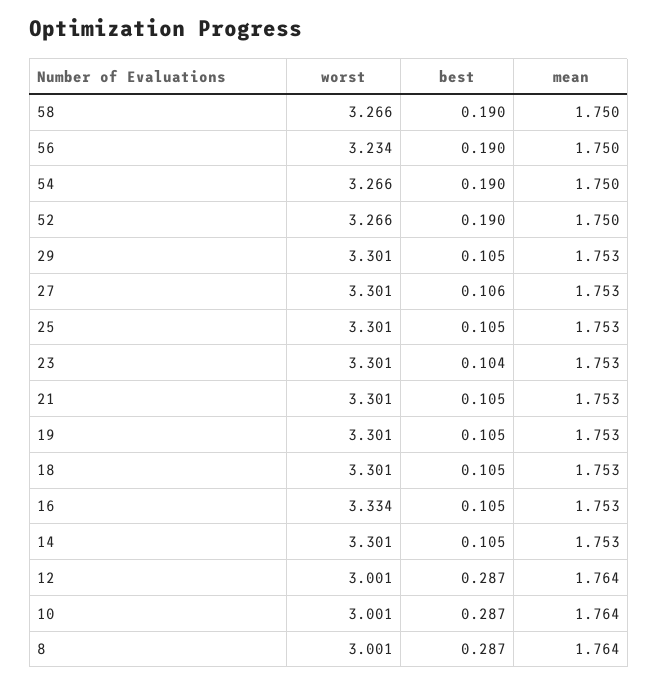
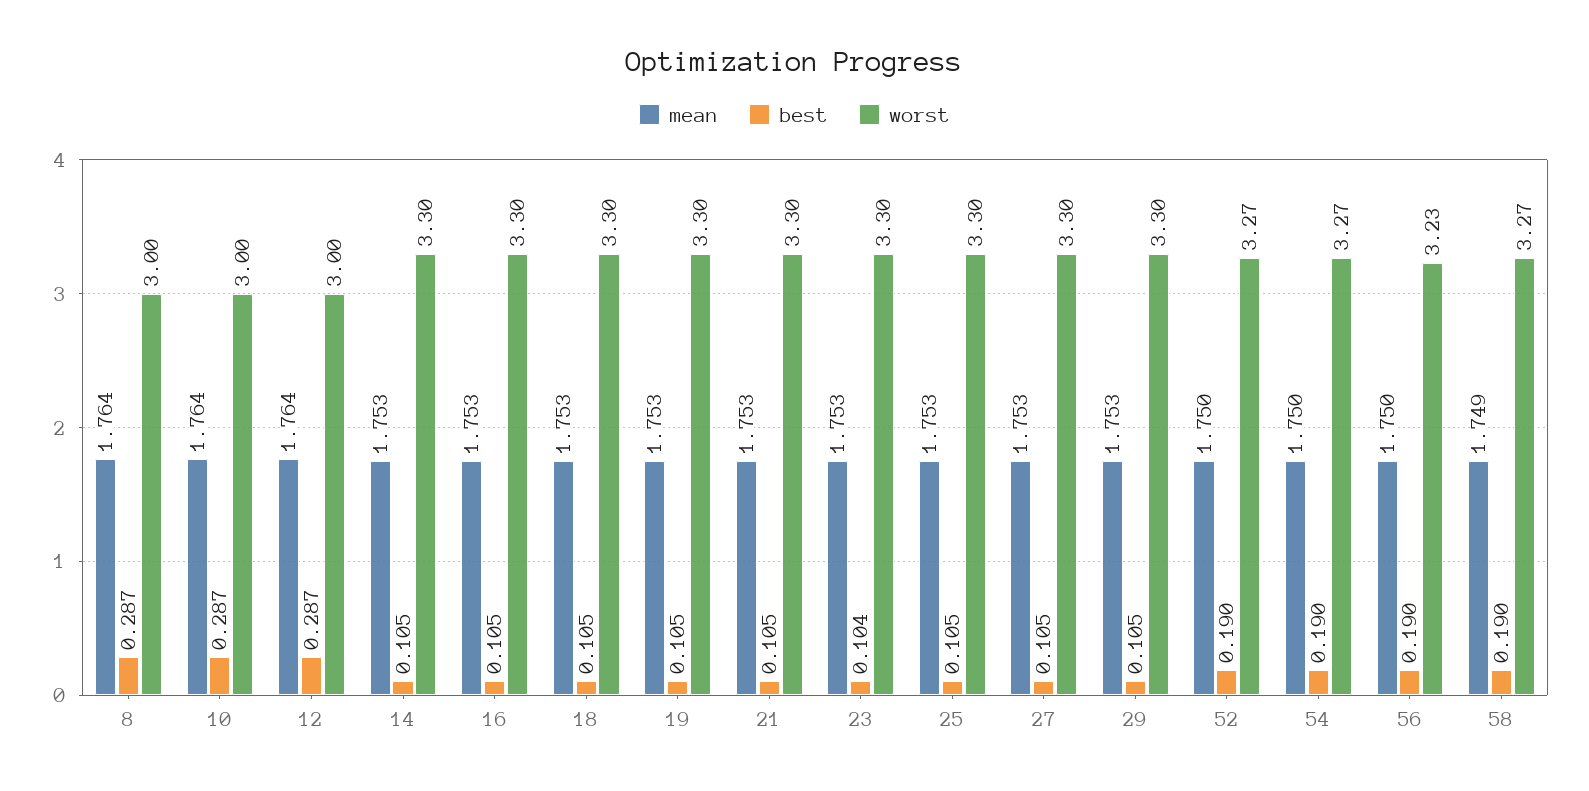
mean, 58: 1.75 -> 1.749
best, 27: 0.106 -> 0.105
worst, 16: 3.334 -> 3.3

